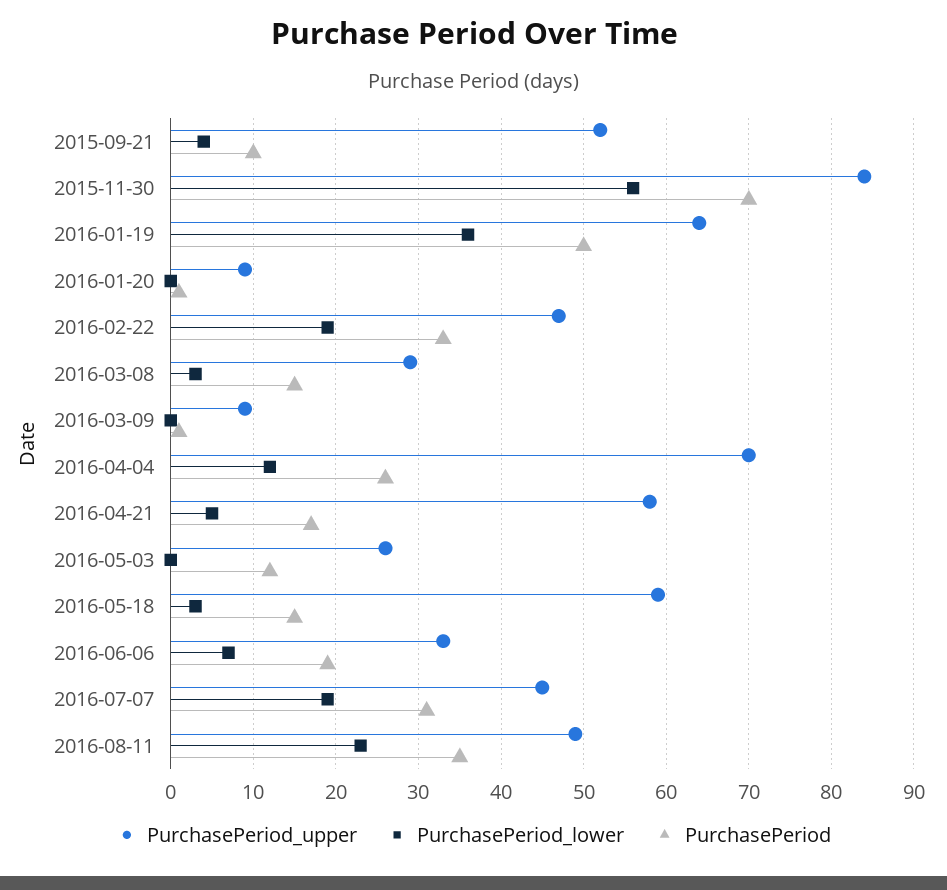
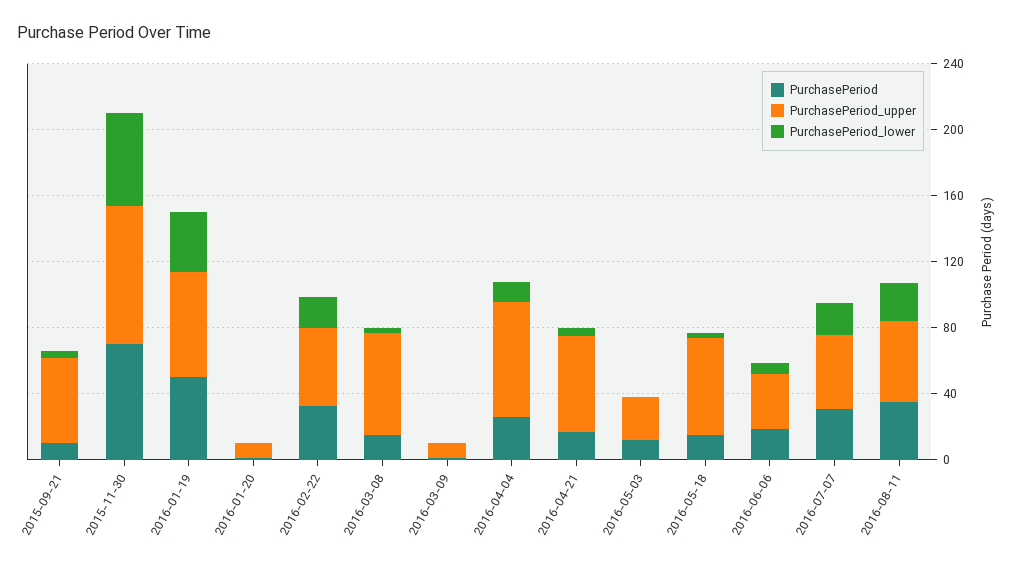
PurchasePeriod_upper, 2016-03-08: 29 -> 60

